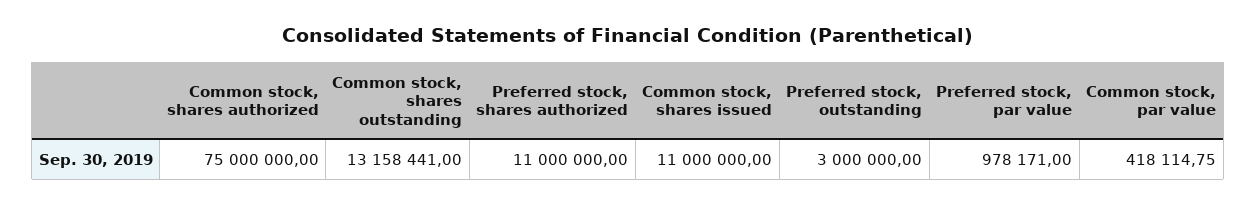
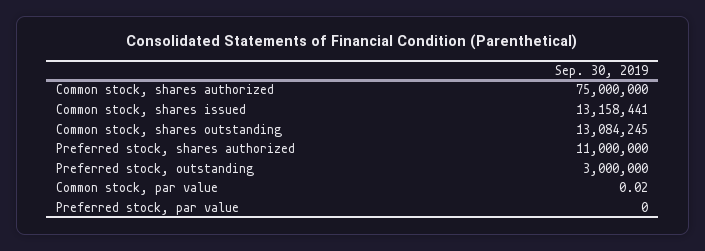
Common stock, shares outstanding: 13158441 -> 13084245
Common stock, shares issued: 11000000 -> 13158441
Preferred stock, par value: 978171 -> 0
Common stock, par value: 418114.75 -> 0.02

